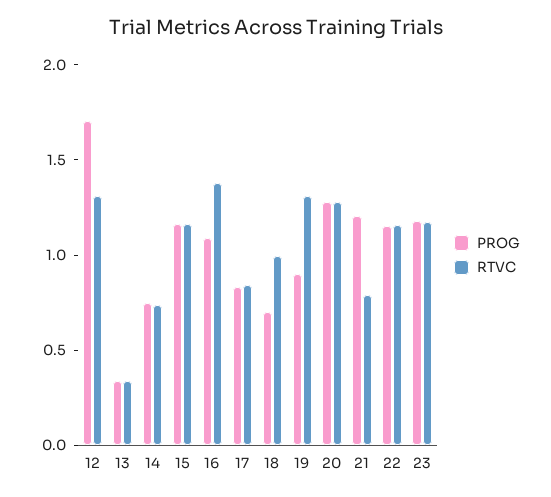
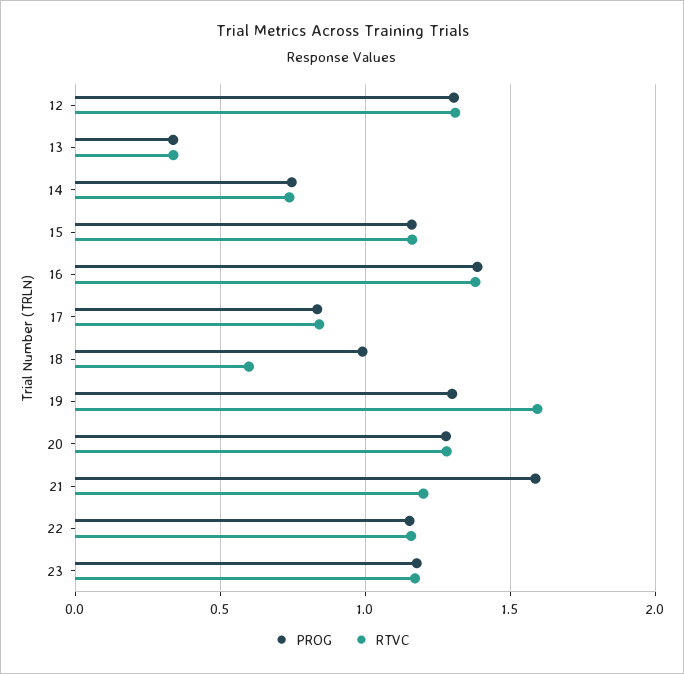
PROG, 12: 1.7 -> 1.3
PROG, 16: 1.1 -> 1.4
PROG, 18: 0.7 -> 1
RTVC, 18: 1 -> 0.6
PROG, 19: 0.9 -> 1.3
RTVC, 19: 1.3 -> 1.6
PROG, 21: 1.2 -> 1.6
RTVC, 21: 0.8 -> 1.2

